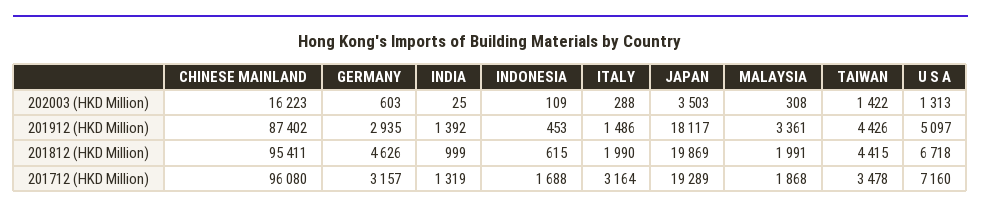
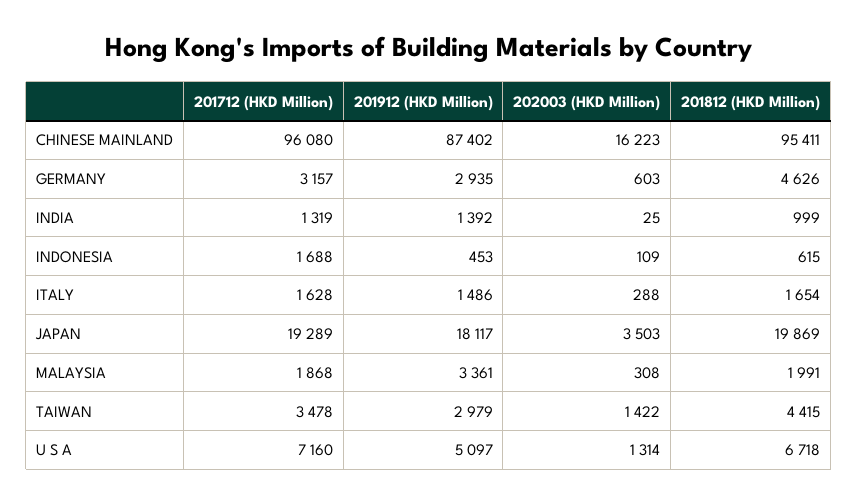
U S A, 202003 (HKD Million): 1313 -> 1314
TAIWAN, 201912 (HKD Million): 4426 -> 2979
ITALY, 201812 (HKD Million): 1990 -> 1654
ITALY, 201712 (HKD Million): 3164 -> 1628

